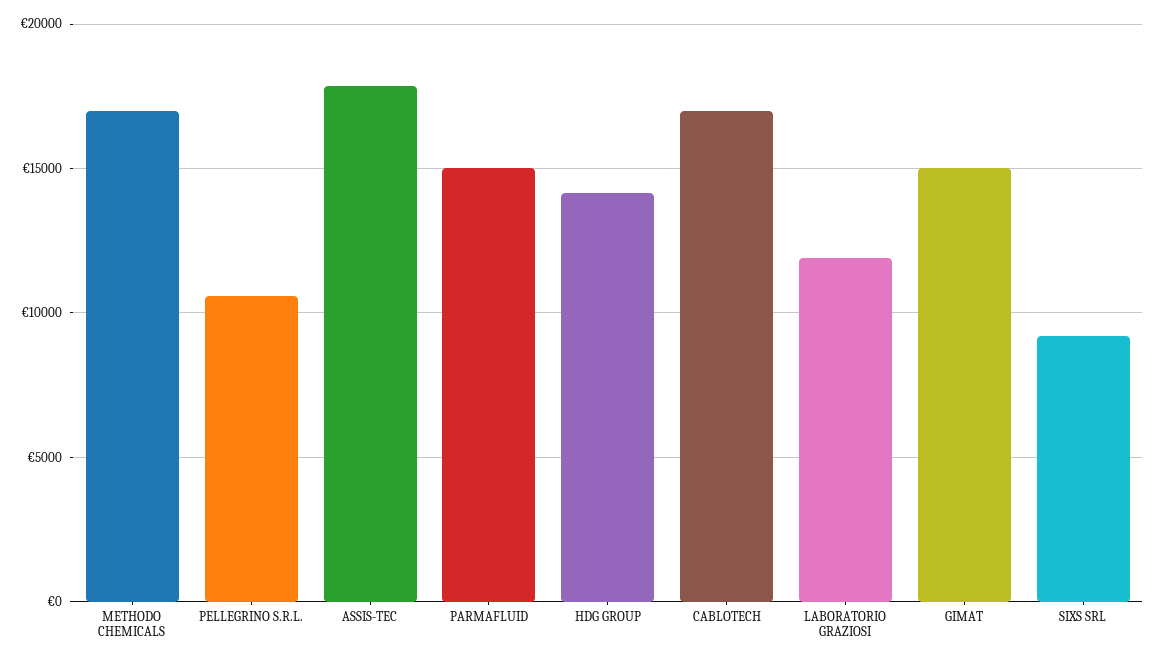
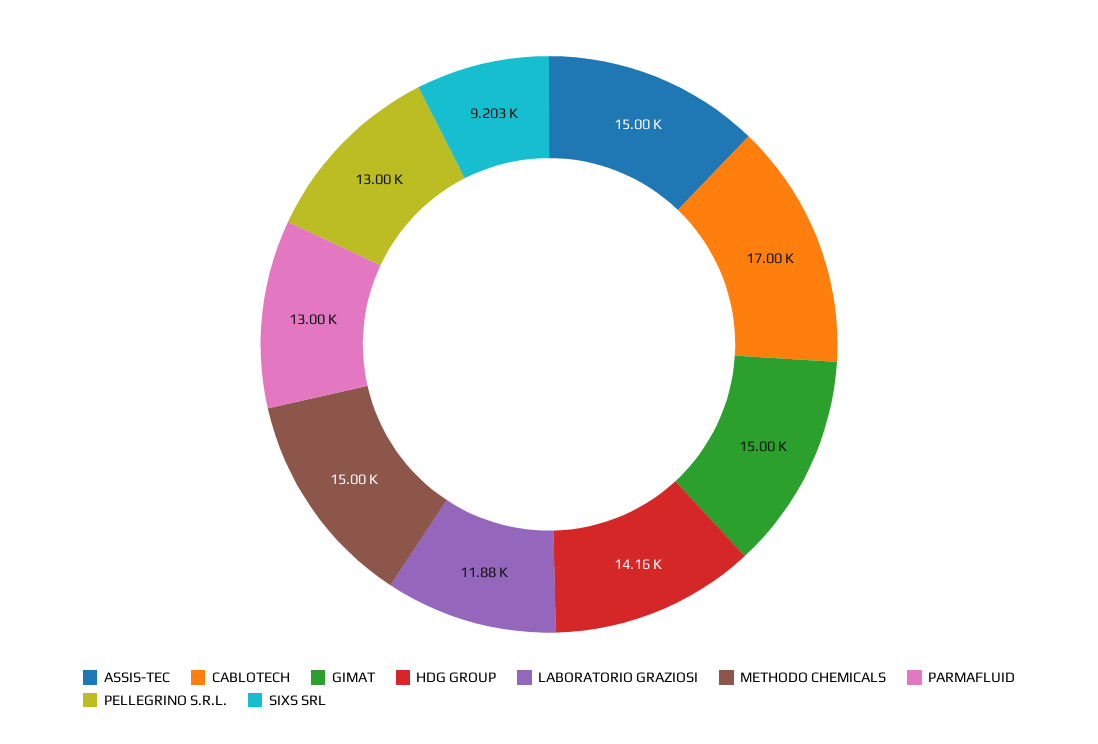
METHODO CHEMICALS: 17000 -> 15000
PELLEGRINO S.R.L.: 10500 -> 13000
ASSIS-TEC: 18000 -> 15000
PARMAFLUID: 15000 -> 13000

